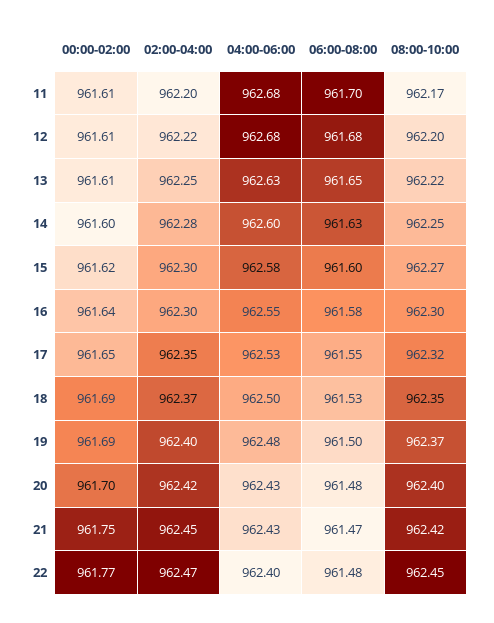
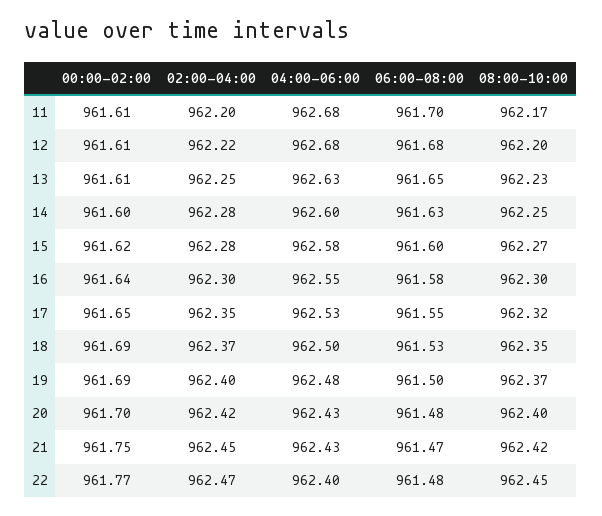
08:00-10:00, 13: 962.22 -> 962.23
02:00-04:00, 15: 962.3 -> 962.28

